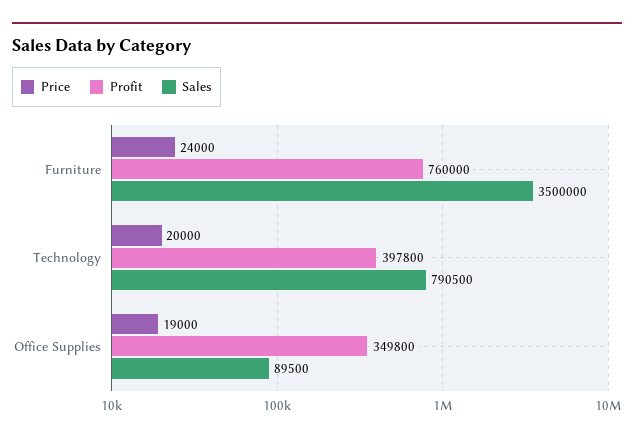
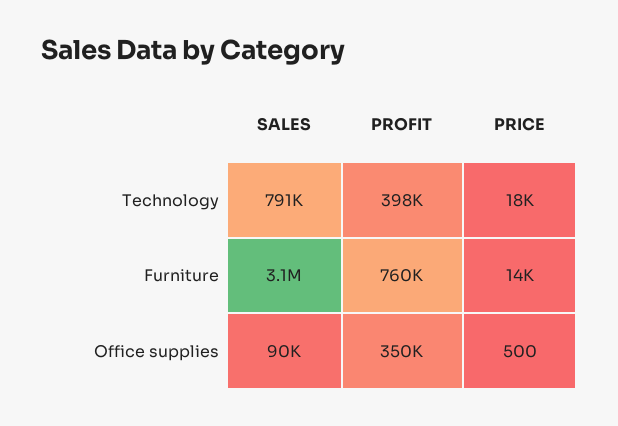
Price, Furniture: 24000 -> 14000
Sales, Furniture: 3500000 -> 3100000
Price, Technology: 20000 -> 18000
Price, Office Supplies: 19000 -> 500

